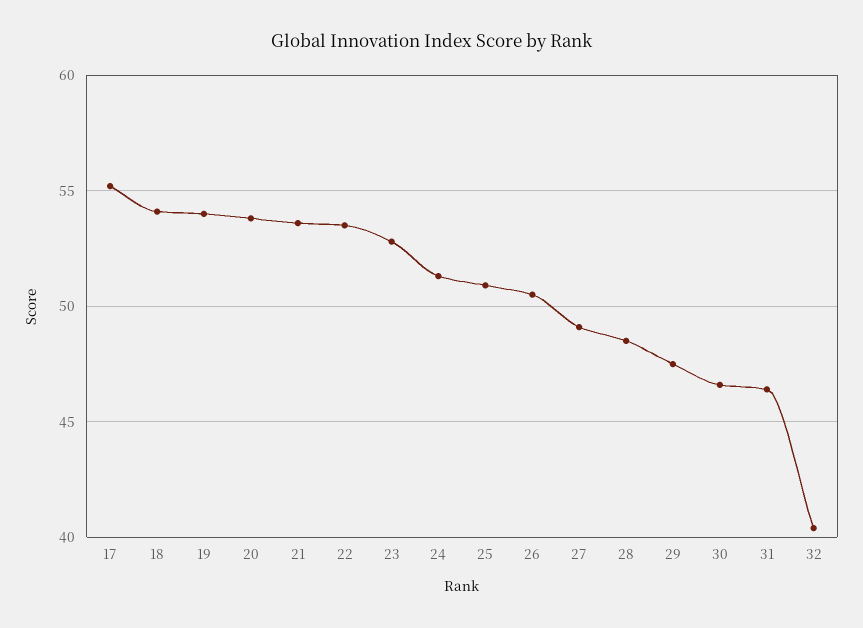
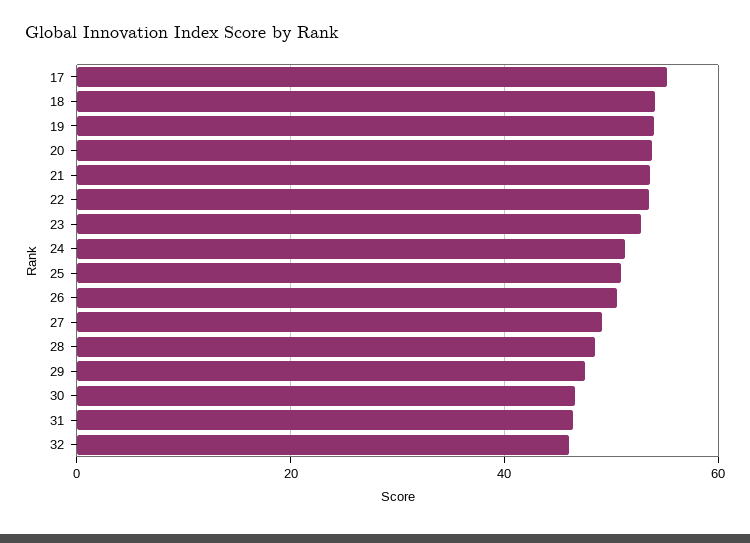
32: 40.5 -> 46

